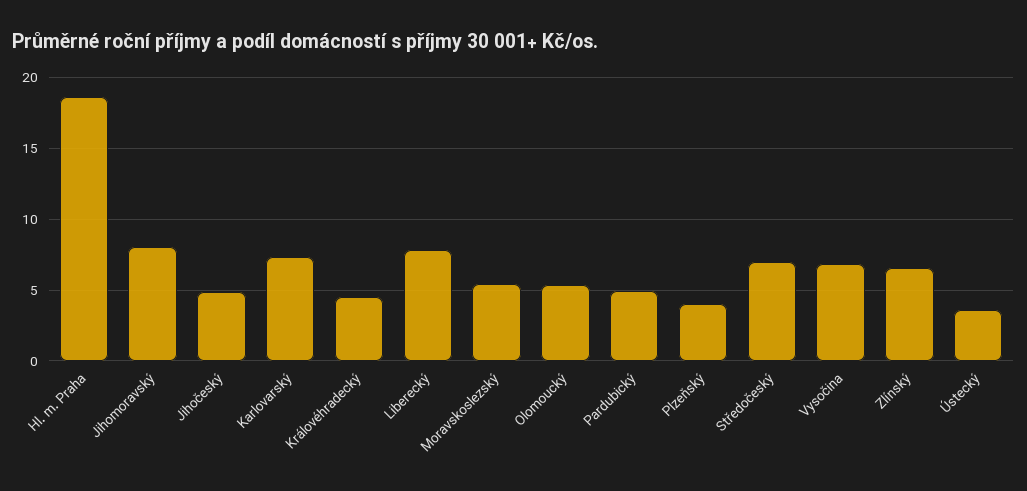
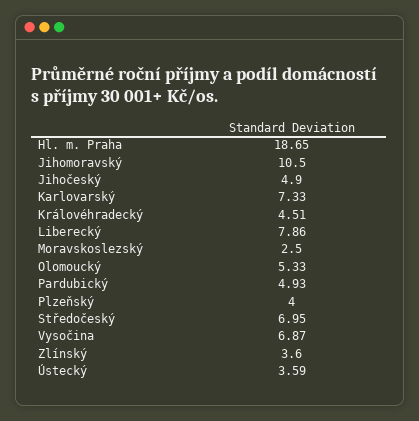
Jihomoravský: 8 -> 10.5
Moravskoslezský: 5.5 -> 2.5
Zlínský: 6.5 -> 3.6

